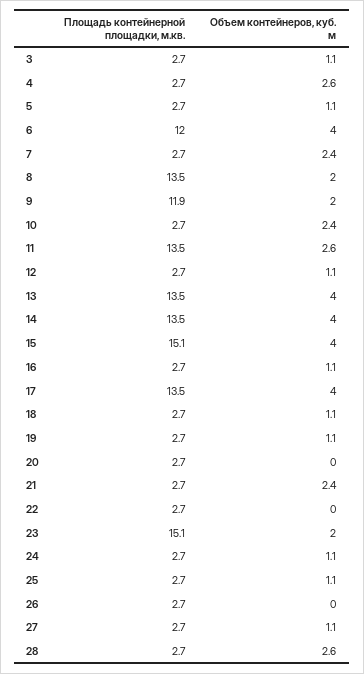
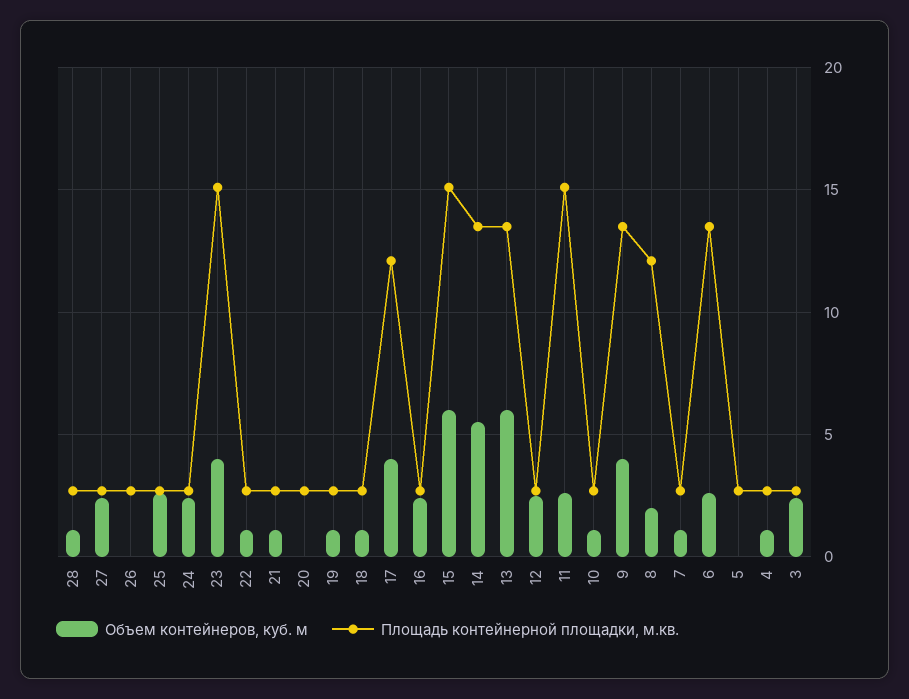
Объем контейнеров, куб. м, 3: 1.1 -> 2.5
Объем контейнеров, куб. м, 4: 2.6 -> 1
Объем контейнеров, куб. м, 5: 1.1 -> 0
Площадь контейнерной площадки, м.кв., 6: 12 -> 13.5
Объем контейнеров, куб. м, 6: 4 -> 2.5
Объем контейнеров, куб. м, 7: 2.4 -> 1
Площадь контейнерной площадки, м.кв., 8: 13.5 -> 12
Площадь контейнерной площадки, м.кв., 9: 11.9 -> 13.5
Объем контейнеров, куб. м, 9: 2 -> 4
Объем контейнеров, куб. м, 10: 2.4 -> 1
Площадь контейнерной площадки, м.кв., 11: 13.5 -> 15
Объем контейнеров, куб. м, 12: 1.1 -> 2.5
Объем контейнеров, куб. м, 13: 4 -> 6
Объем контейнеров, куб. м, 14: 4 -> 5.5
Объем контейнеров, куб. м, 15: 4 -> 6
Объем контейнеров, куб. м, 16: 1.1 -> 2.5
Площадь контейнерной площадки, м.кв., 17: 13.5 -> 12
Объем контейнеров, куб. м, 21: 2.4 -> 1
Объем контейнеров, куб. м, 22: 0 -> 1
Объем контейнеров, куб. м, 23: 2 -> 4
Объем контейнеров, куб. м, 24: 1.1 -> 2.5
Объем контейнеров, куб. м, 25: 1.1 -> 2.5
Объем контейнеров, куб. м, 27: 1.1 -> 2.5
Объем контейнеров, куб. м, 28: 2.6 -> 1

